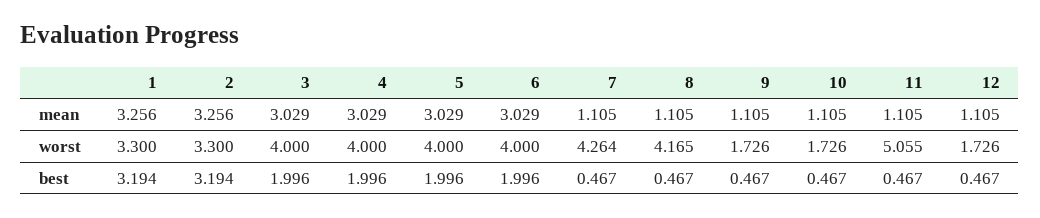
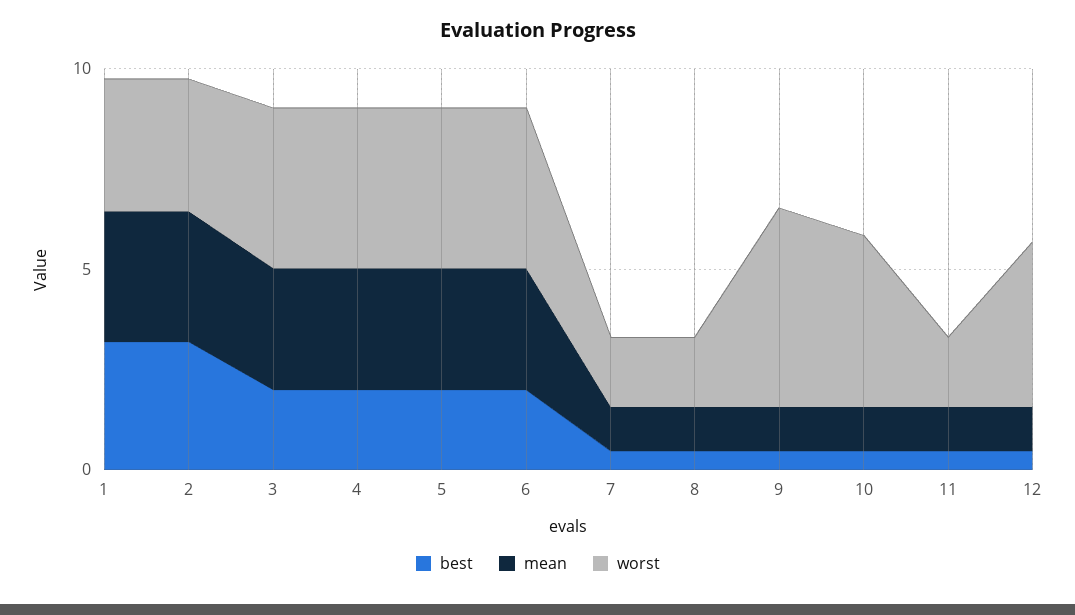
worst, 7: 4.264 -> 2
worst, 8: 4.165 -> 2
worst, 9: 1.726 -> 5
worst, 10: 1.726 -> 4
worst, 11: 5.055 -> 2
worst, 12: 1.726 -> 4

